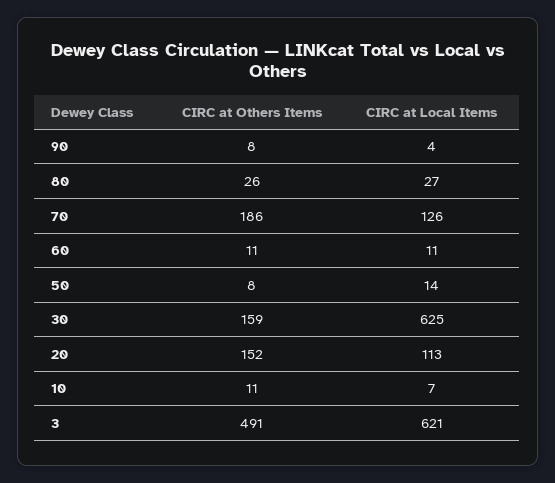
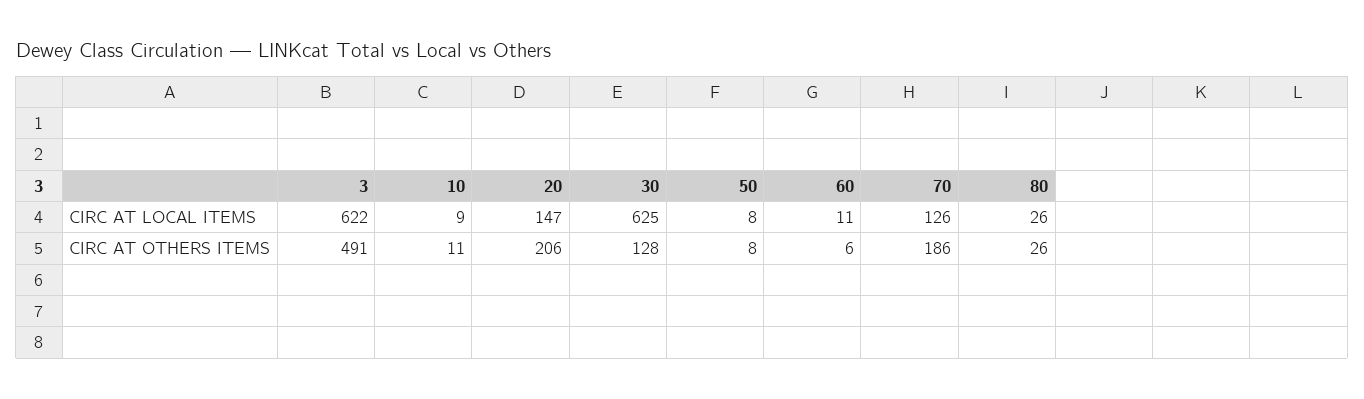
CIRC at Others Items, 90: 8 -> none
CIRC at Local Items, 90: 4 -> none
CIRC at Local Items, 80: 27 -> 26
CIRC at Others Items, 60: 11 -> 6
CIRC at Local Items, 50: 14 -> 8
CIRC at Others Items, 30: 159 -> 128
CIRC at Others Items, 20: 152 -> 206
CIRC at Local Items, 20: 113 -> 147
CIRC at Local Items, 10: 7 -> 9
CIRC at Local Items, 3: 621 -> 622

